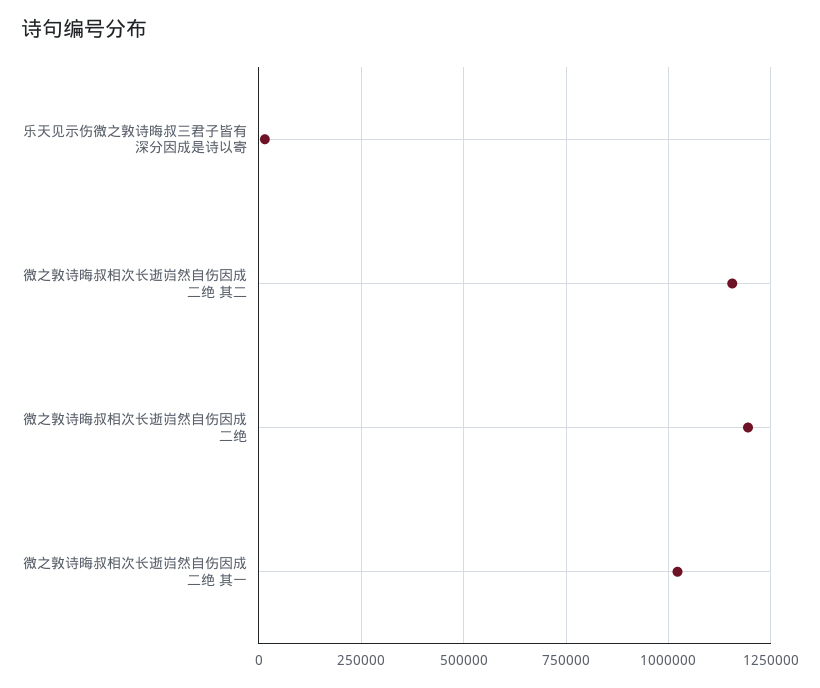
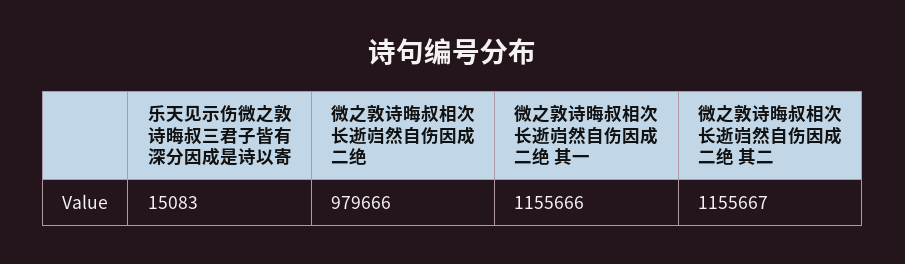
微之敦诗晦叔相次长逝岿然自伤因成二绝: 1200000 -> 979666
微之敦诗晦叔相次长逝岿然自伤因成二绝 其一: 1025000 -> 1155666

